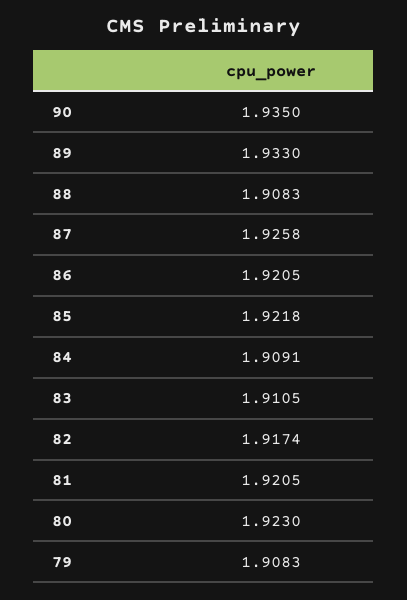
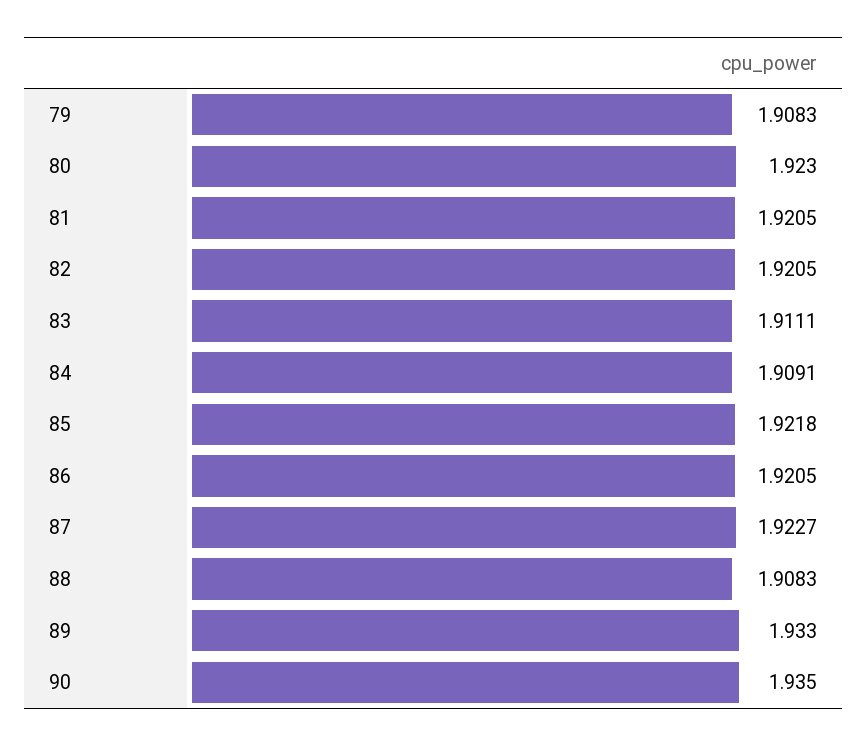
87: 1.9258 -> 1.9227
83: 1.9105 -> 1.9111
82: 1.9174 -> 1.9205

